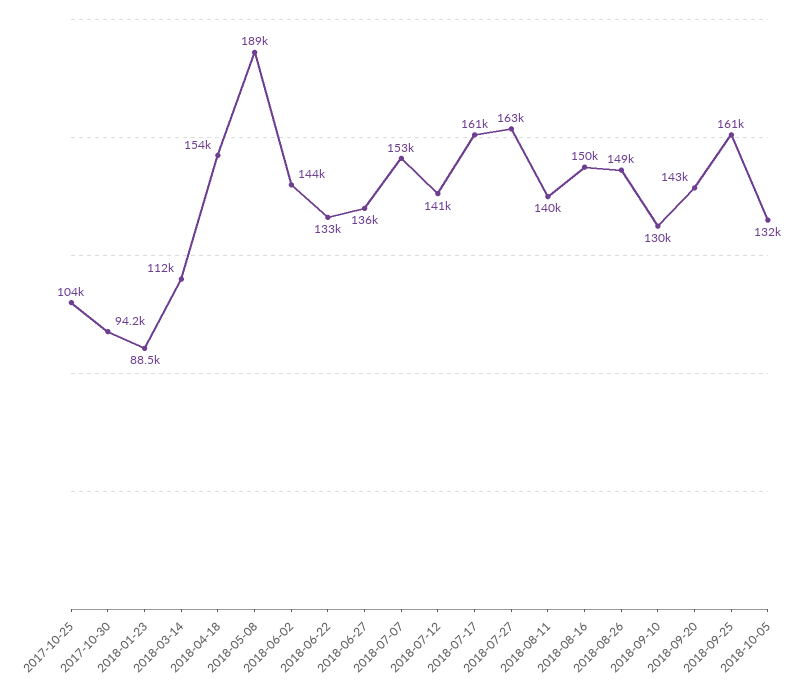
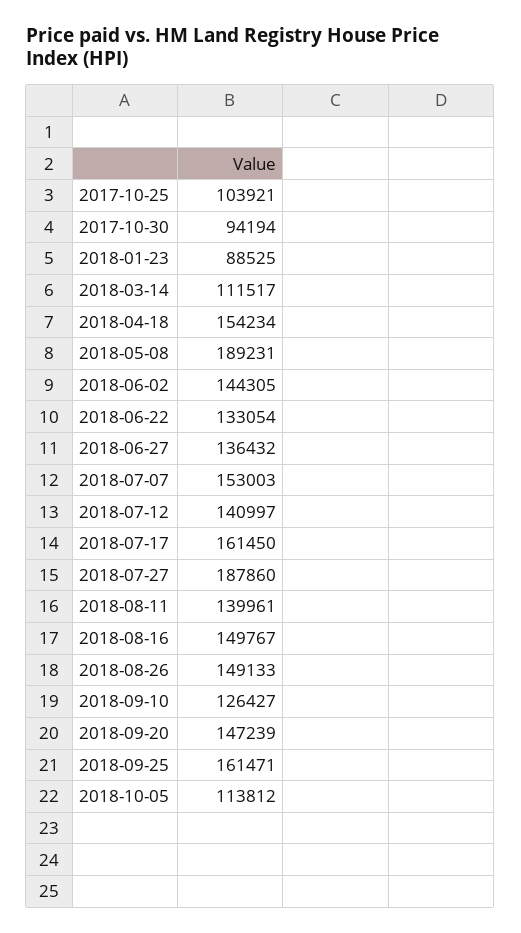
2018-07-27: 163000 -> 187860
2018-09-10: 130000 -> 126427
2018-09-20: 143000 -> 147239
2018-10-05: 132000 -> 113812

